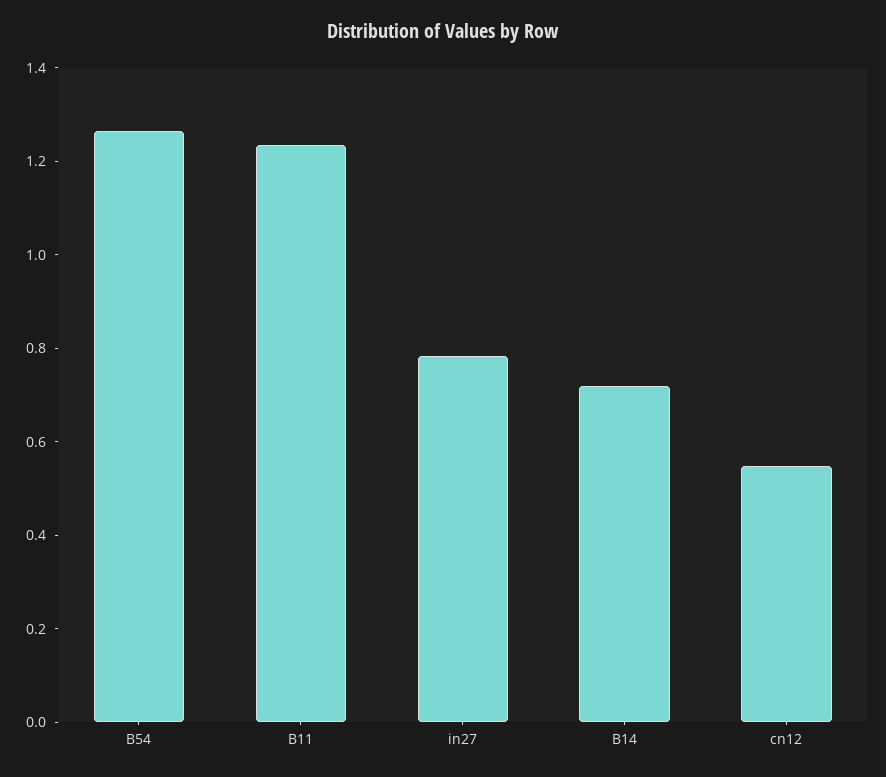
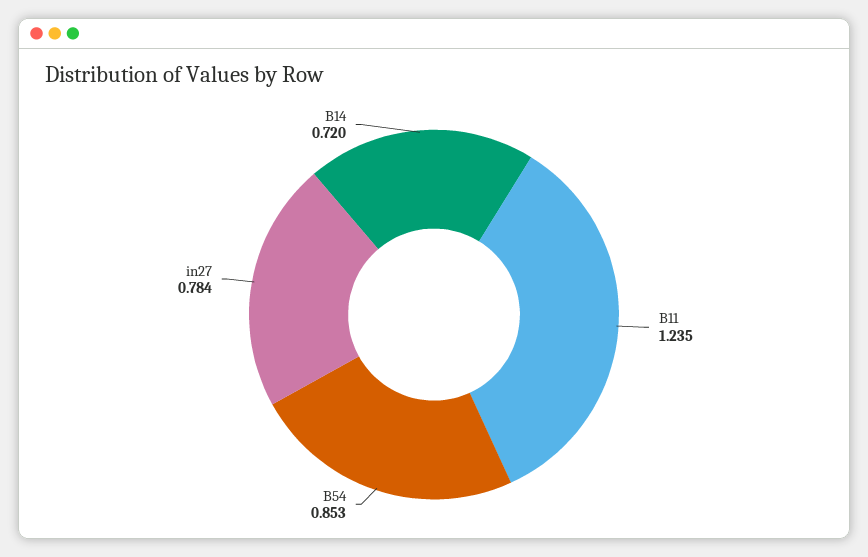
B54: 1.25 -> 0.853
cn12: 0.55 -> none

